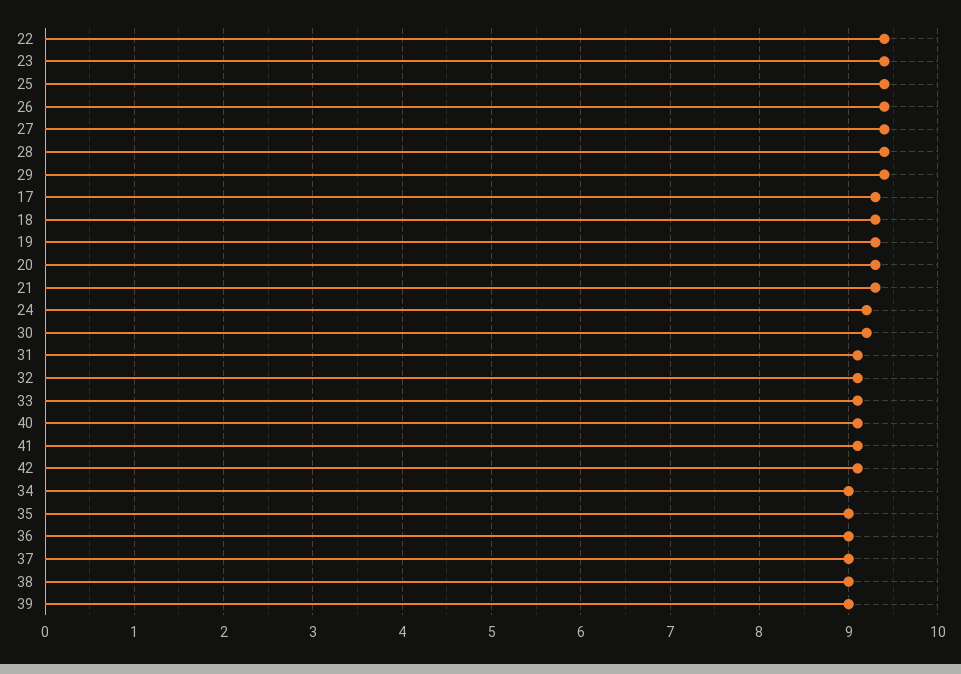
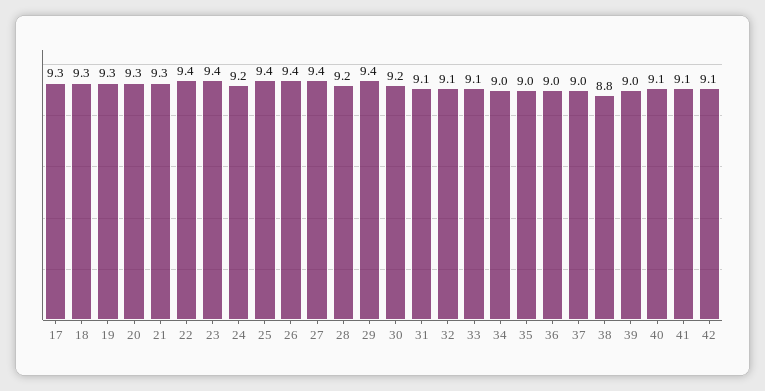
28: 9.4 -> 9.2
38: 9 -> 8.8

